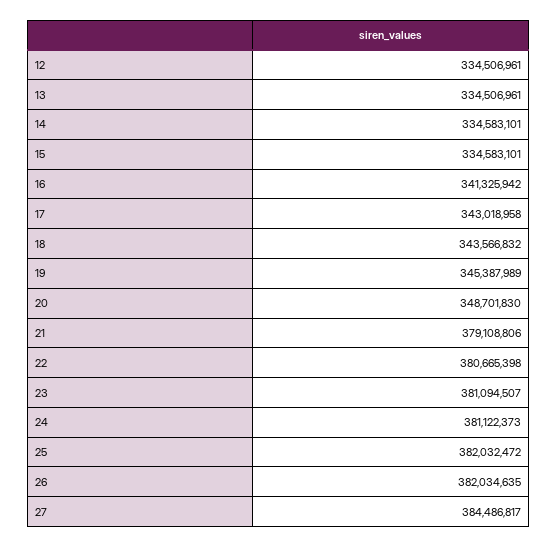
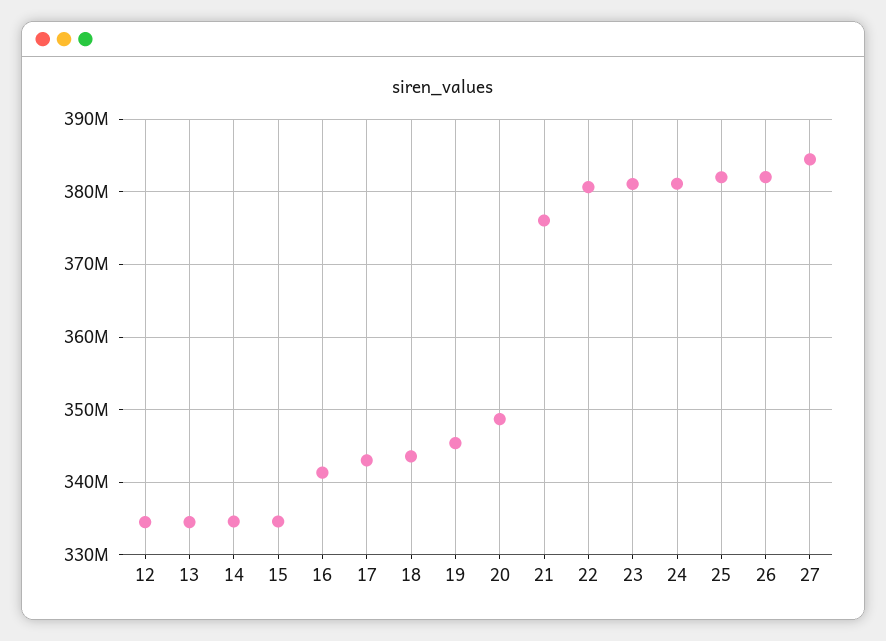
21: 379108806 -> 376000000

